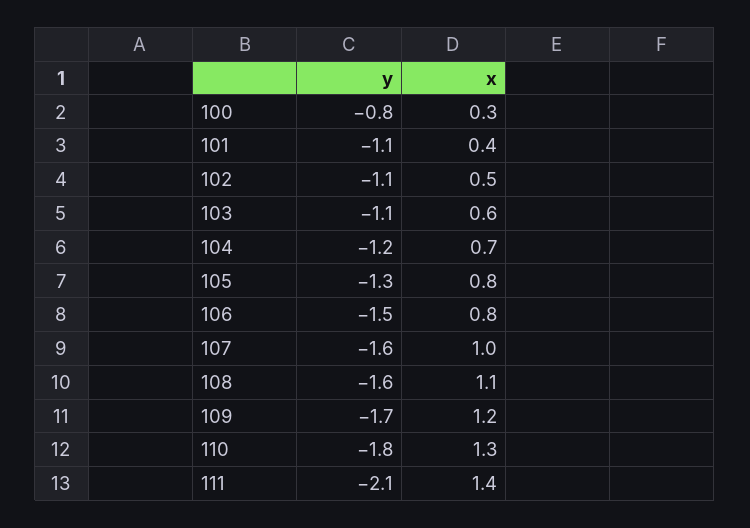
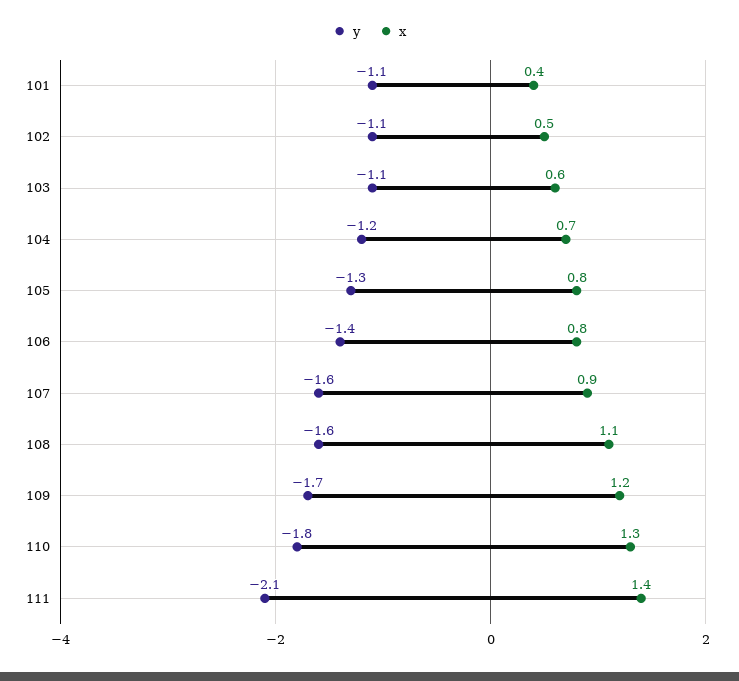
y, 100: -0.8 -> none
x, 100: 0.3 -> none
y, 106: -1.5 -> -1.4
x, 107: 1 -> 0.9

